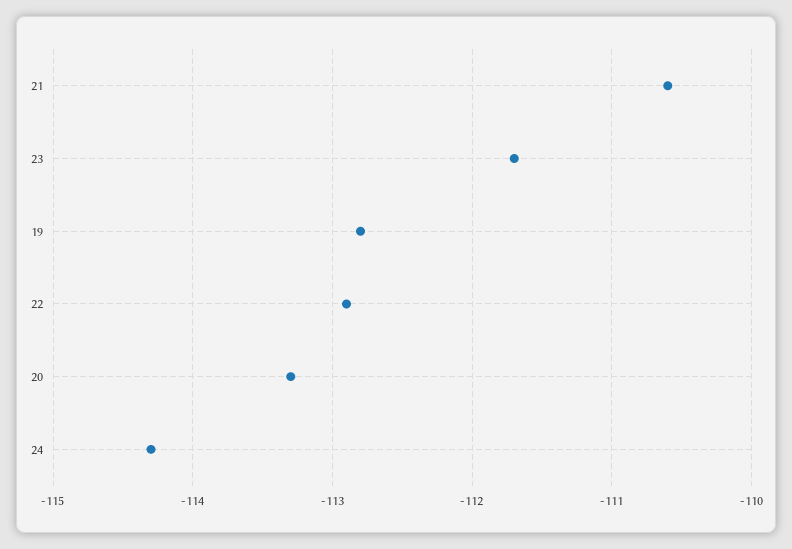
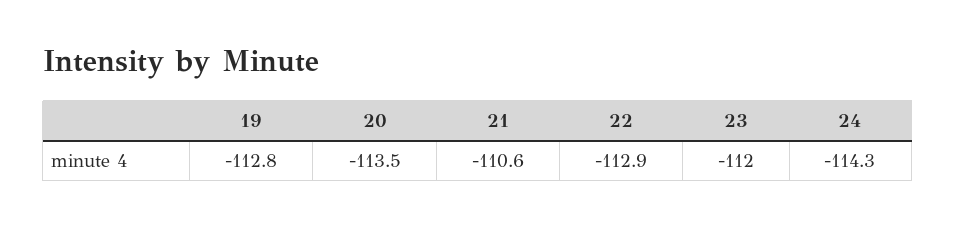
23: -111.7 -> -112
20: -113.3 -> -113.5

